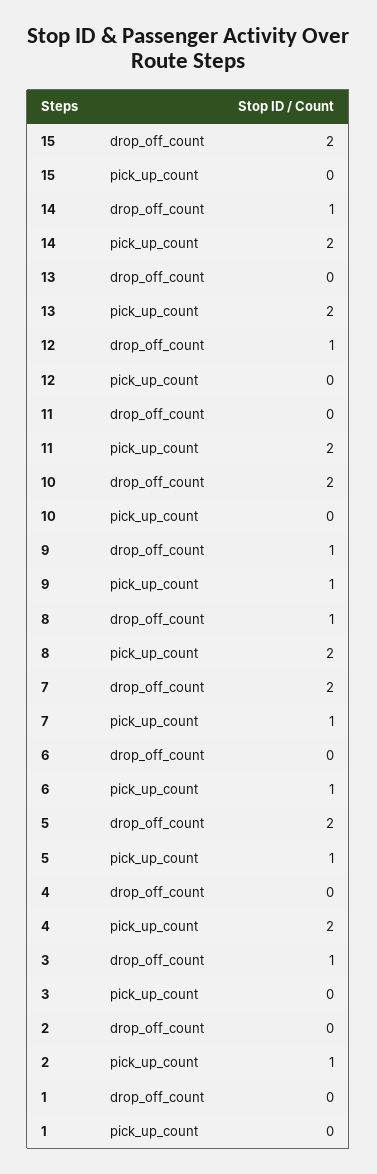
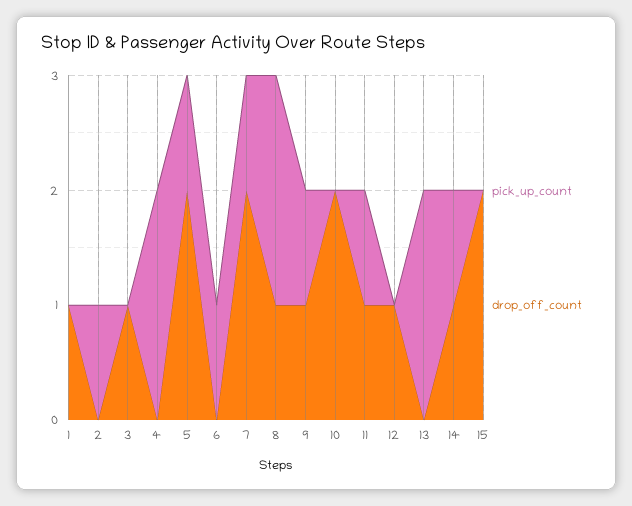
pick_up_count, 14: 2 -> 1
drop_off_count, 11: 0 -> 1
pick_up_count, 11: 2 -> 1
drop_off_count, 1: 0 -> 1

